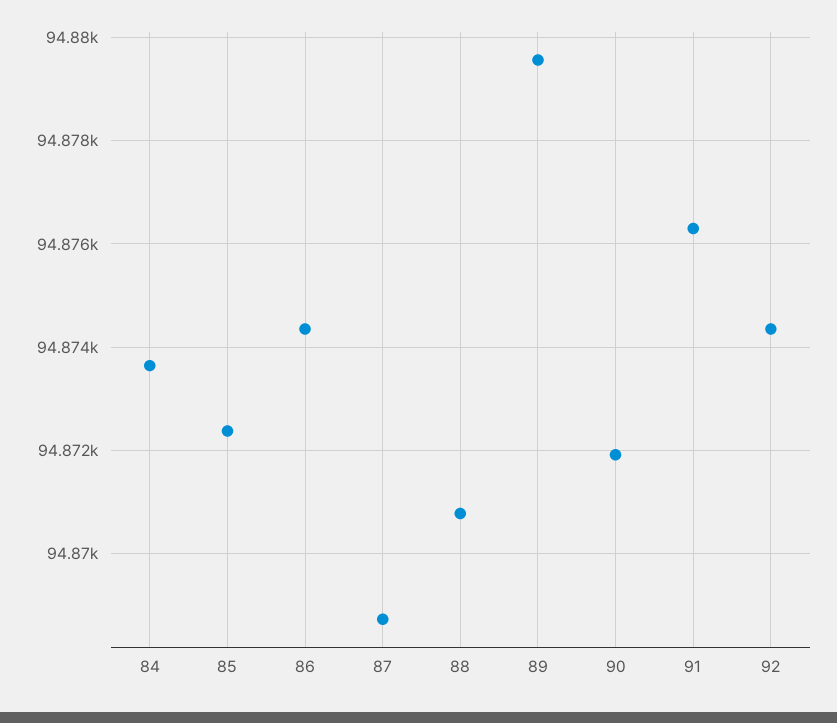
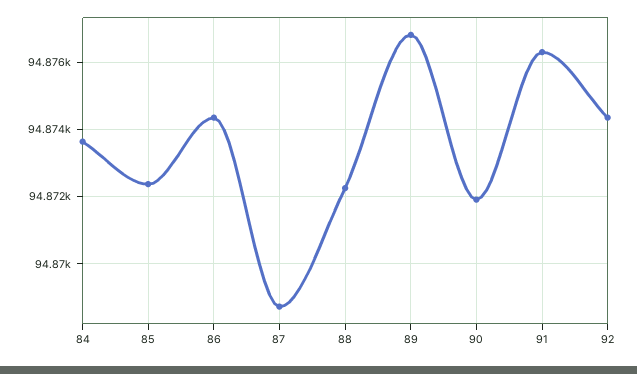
88: 94870.8 -> 94872.2
89: 94879.6 -> 94876.8

